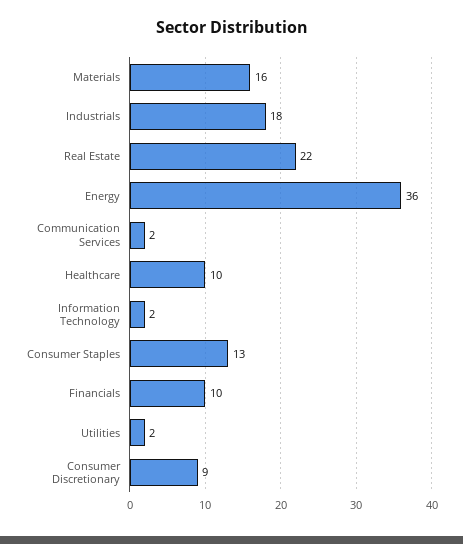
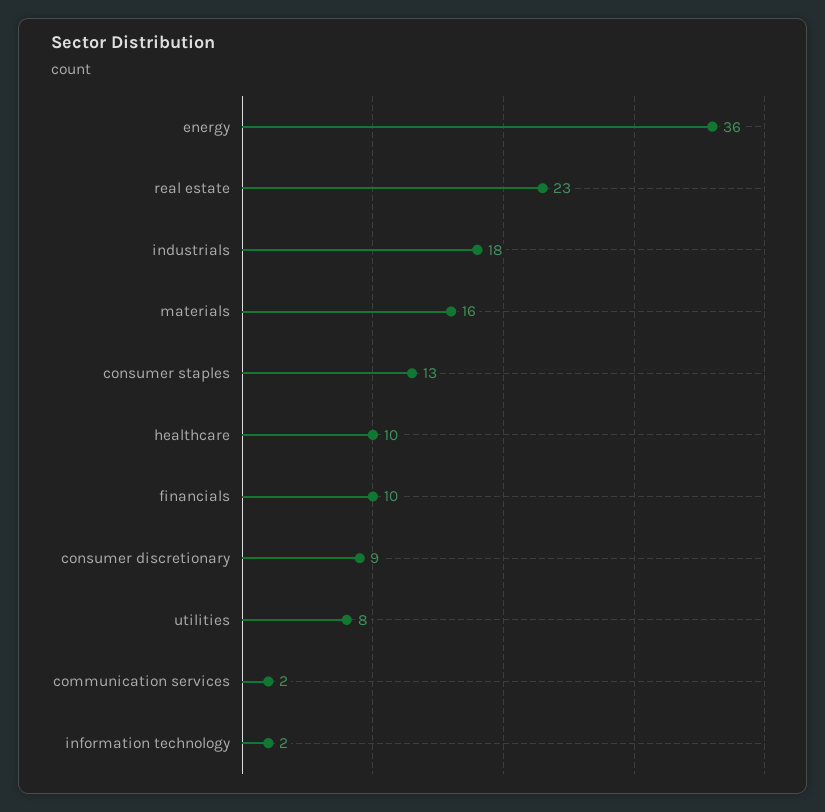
Real Estate: 22 -> 23
Utilities: 2 -> 8

